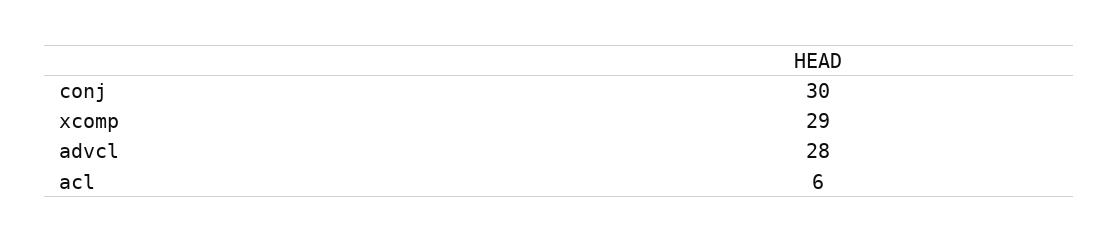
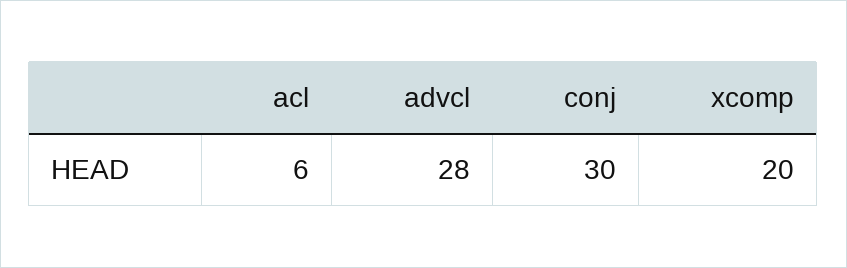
xcomp: 29 -> 20

